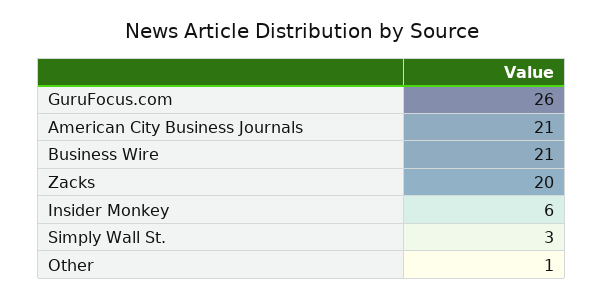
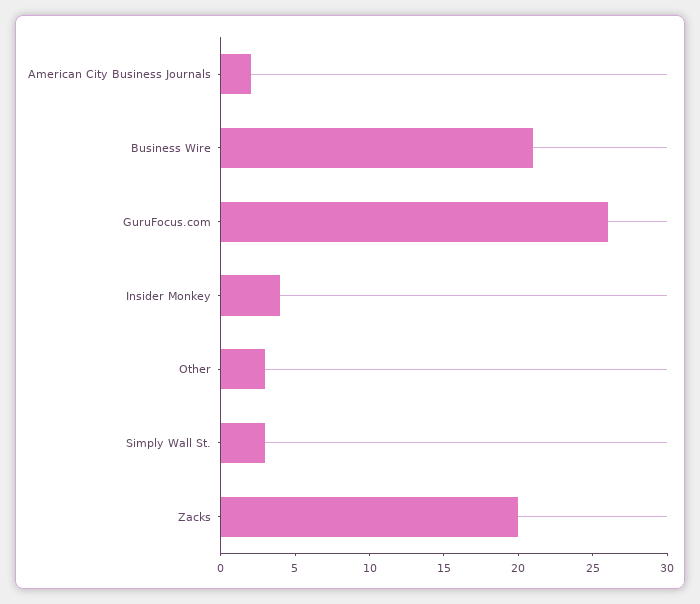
American City Business Journals: 21 -> 2
Insider Monkey: 6 -> 4
Other: 1 -> 3

